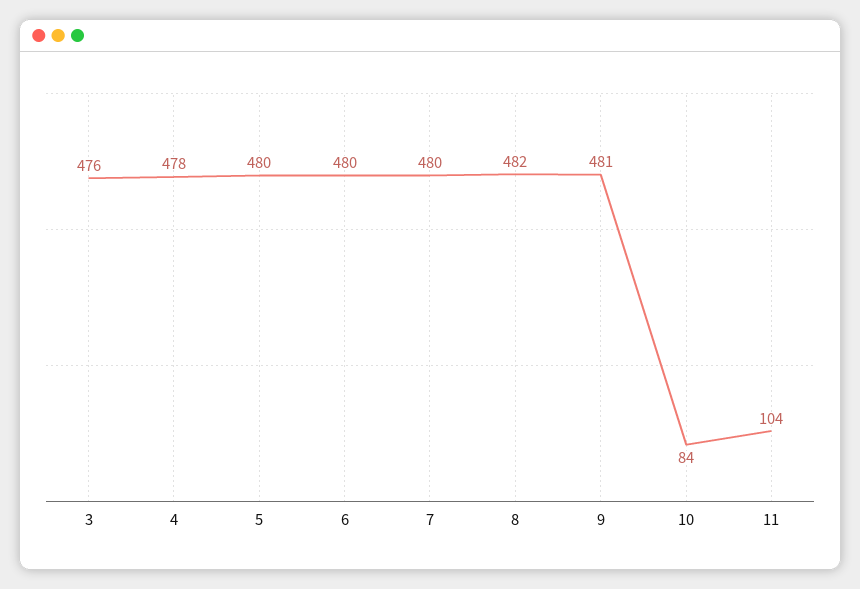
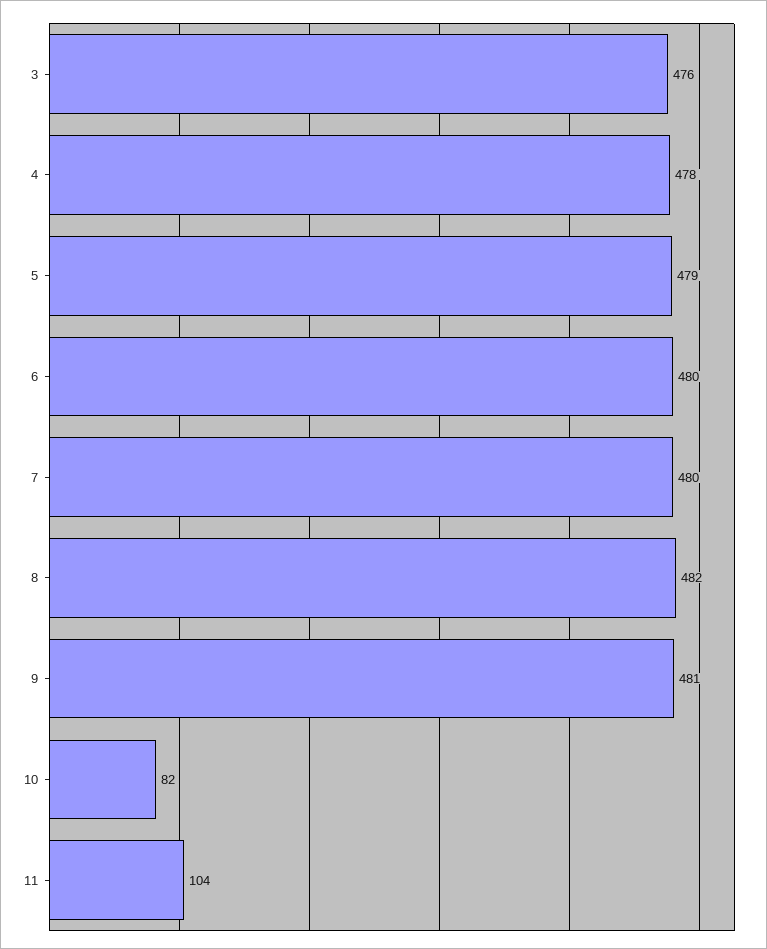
5: 480 -> 479
10: 84 -> 82

